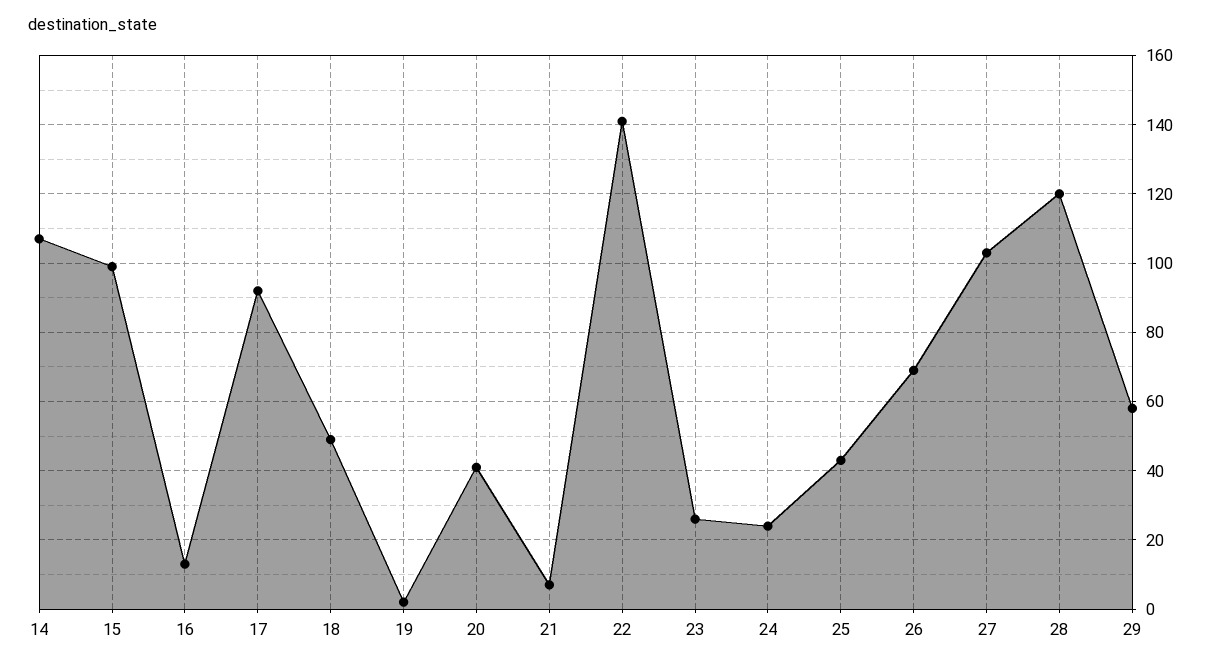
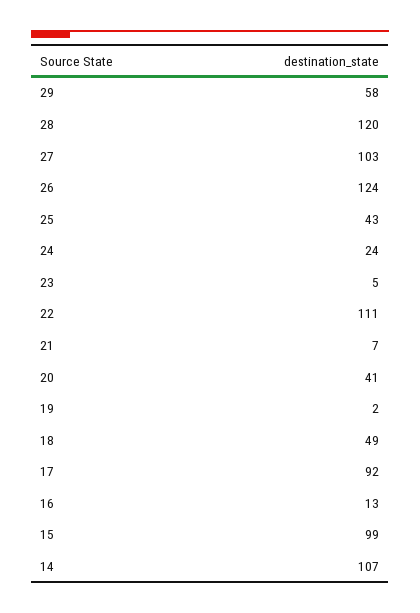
22: 140 -> 111
23: 25 -> 5
26: 70 -> 124

